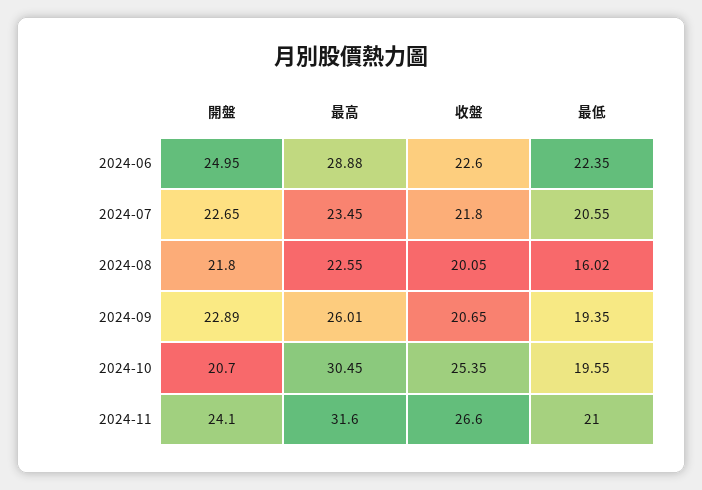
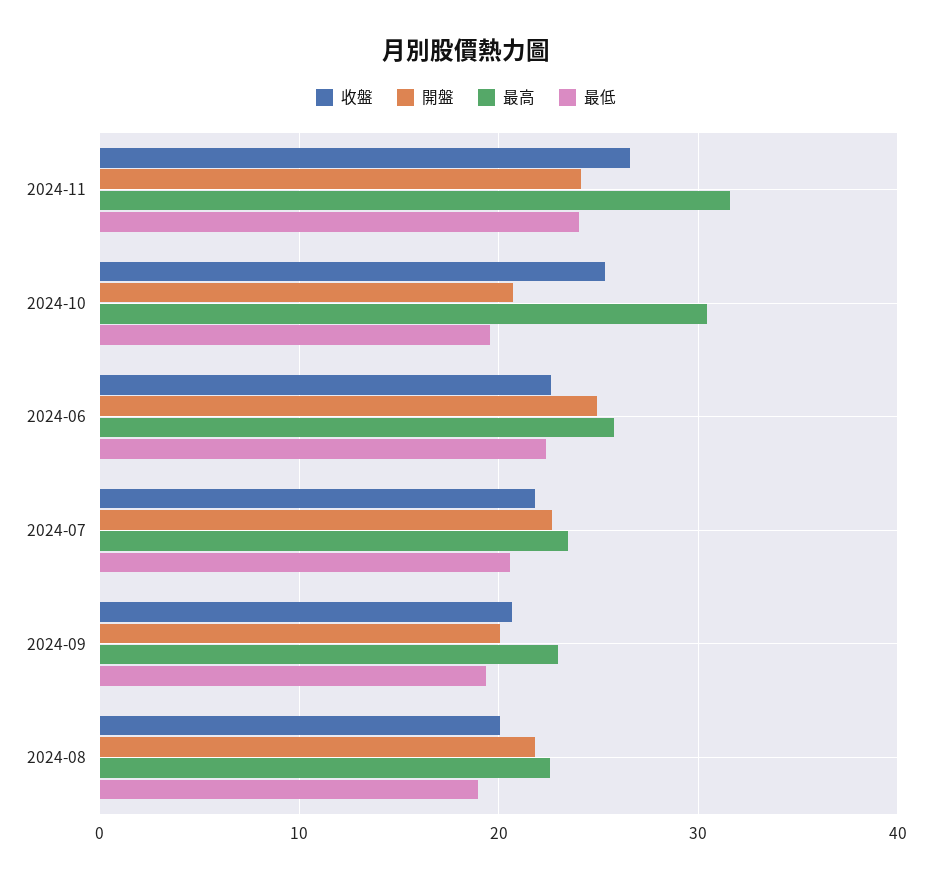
最高, 2024-06: 28.88 -> 26
最低, 2024-08: 16.02 -> 19
開盤, 2024-09: 22.89 -> 20
最高, 2024-09: 26.01 -> 23
最低, 2024-11: 21 -> 24

